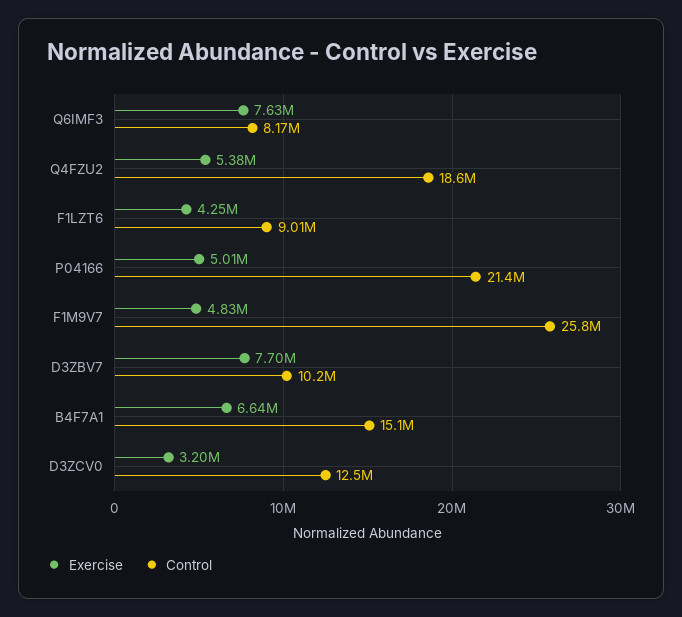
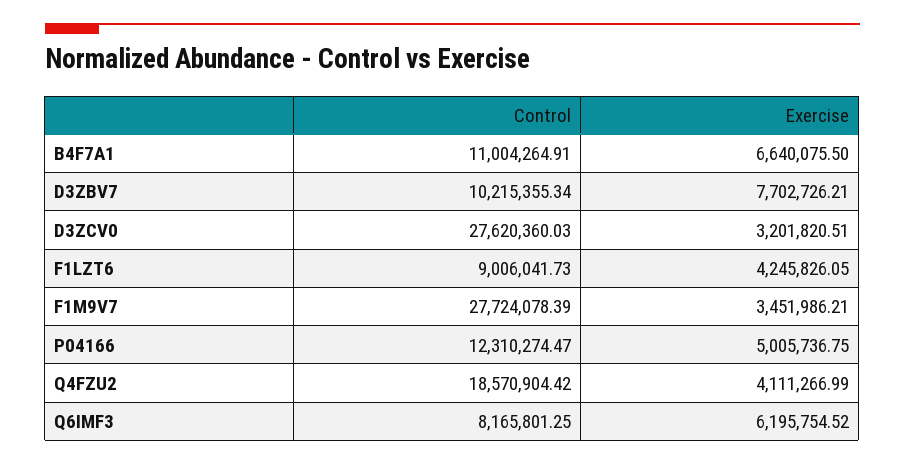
Exercise, Q6IMF3: 7630000 -> 6195754.52
Exercise, Q4FZU2: 5380000 -> 4111266.99
Control, P04166: 21400000 -> 12310274.47
Exercise, F1M9V7: 4830000 -> 3451986.21
Control, F1M9V7: 25800000 -> 27724078.39
Control, B4F7A1: 15100000 -> 11004264.91
Control, D3ZCV0: 12500000 -> 27620360.03

